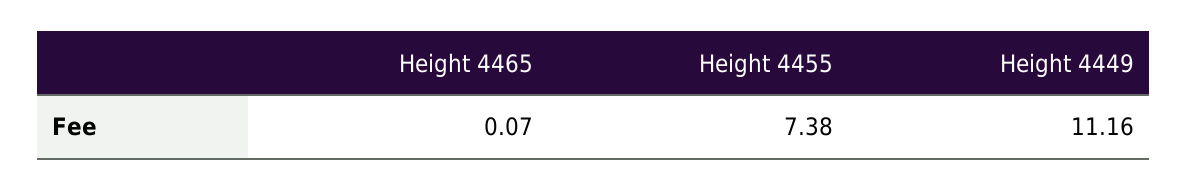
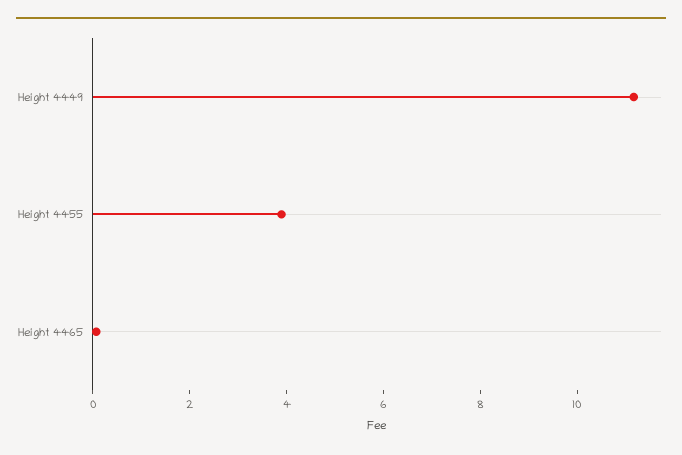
Height 4455: 7.38 -> 4

